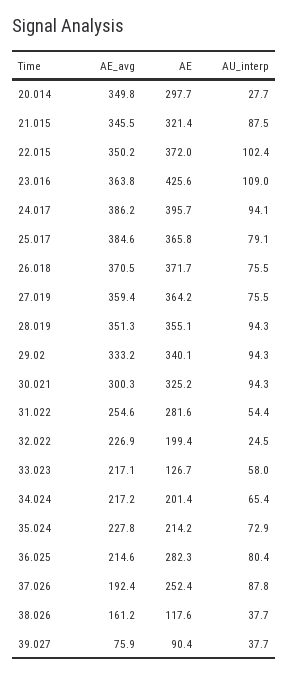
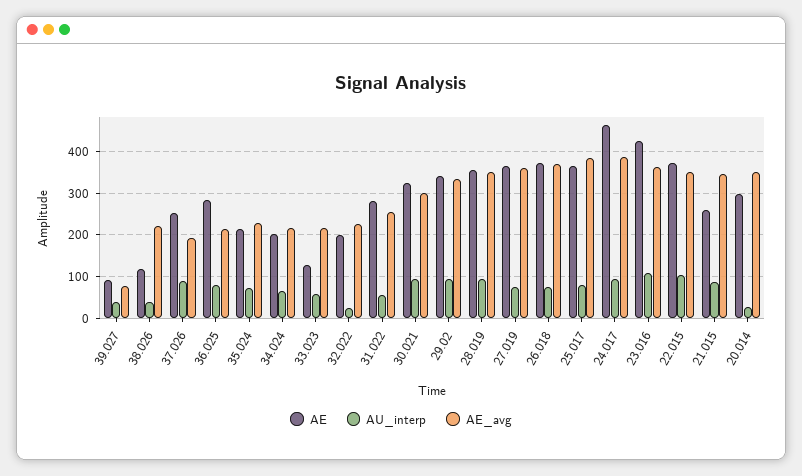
AE, 21.015: 321.4 -> 260
AE, 24.017: 395.7 -> 460
AE_avg, 38.026: 161.2 -> 220

